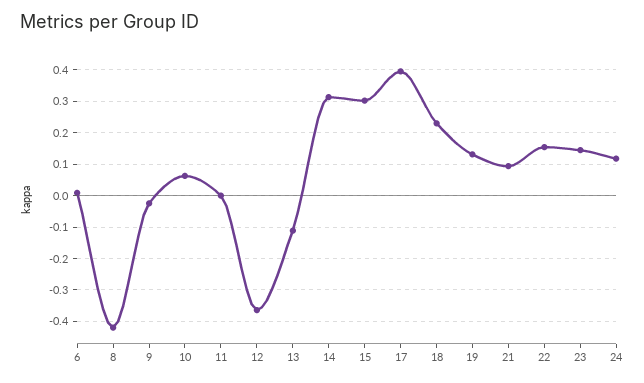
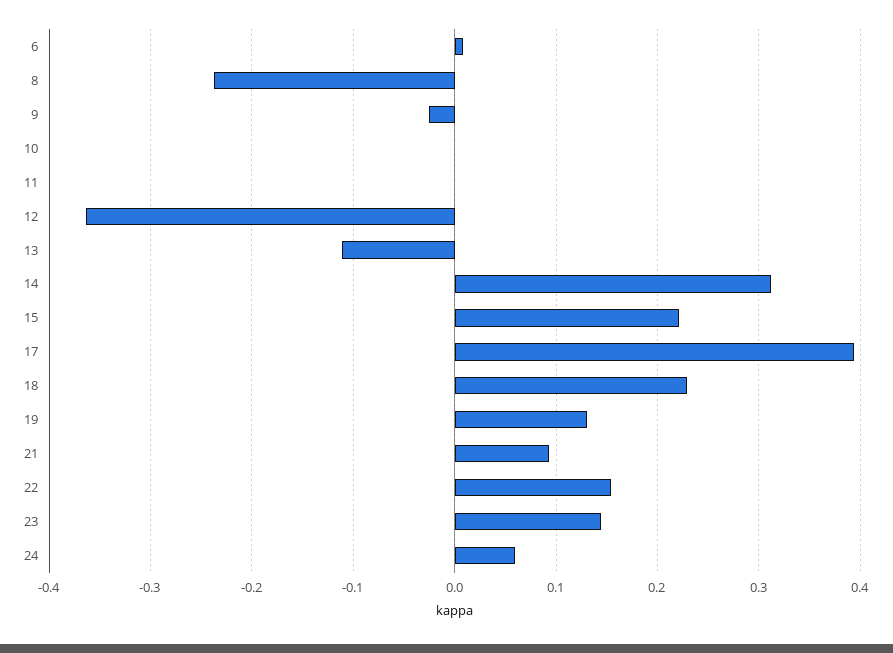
8: -0.42 -> -0.24
10: 0.06 -> 0
15: 0.3 -> 0.22
24: 0.12 -> 0.06

